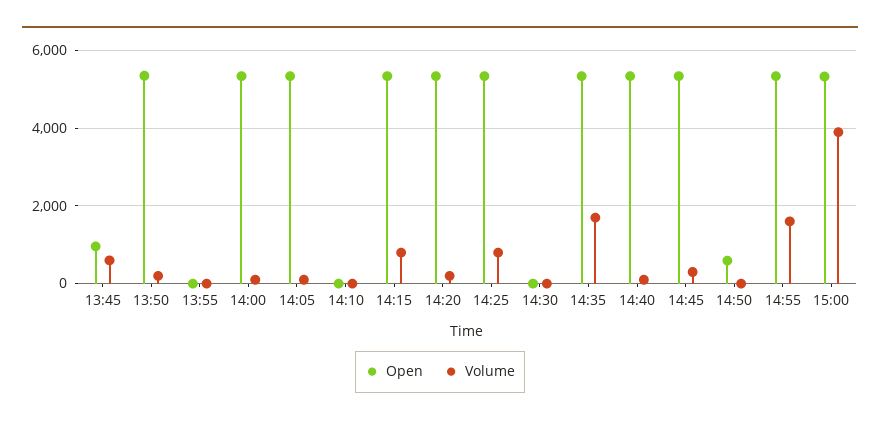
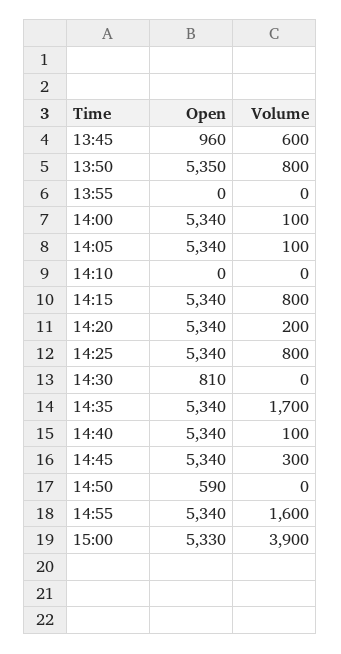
Volume, 13:50: 200 -> 800
Open, 14:30: 0 -> 810

